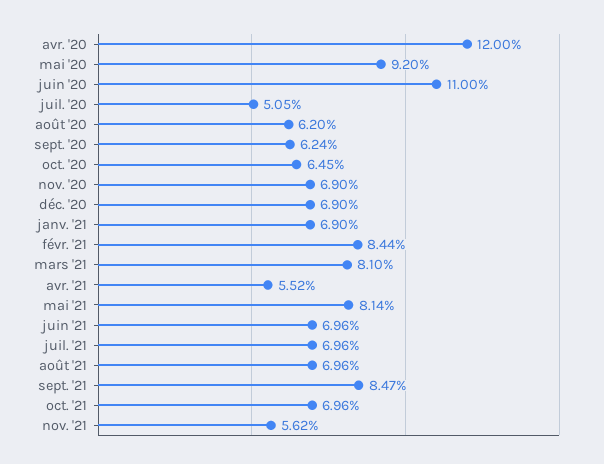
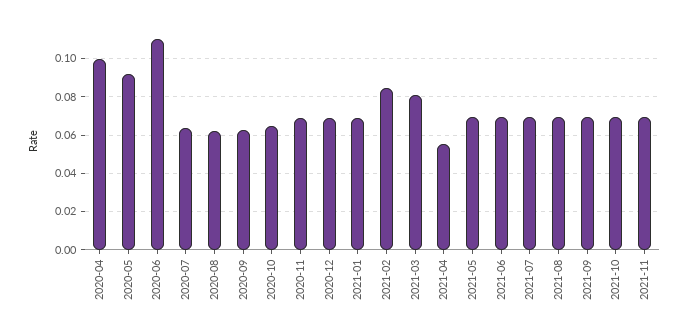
avr. '20: 0.12 -> 0.1
juil. '20: 0.0505 -> 0.065
mai '21: 0.0814 -> 0.07
sept. '21: 0.0847 -> 0.07
nov. '21: 0.0562 -> 0.07

